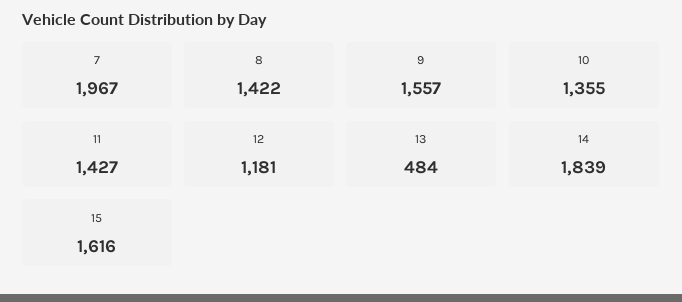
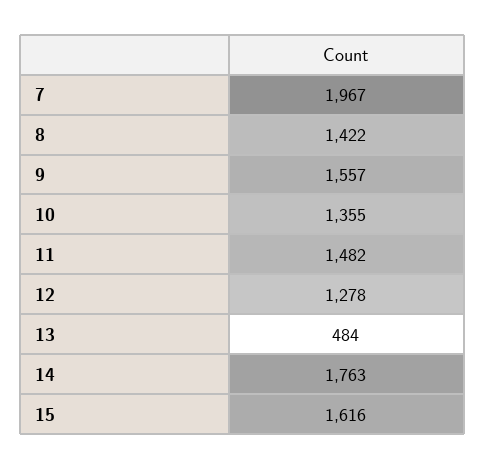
11: 1427 -> 1482
12: 1181 -> 1278
14: 1839 -> 1763

